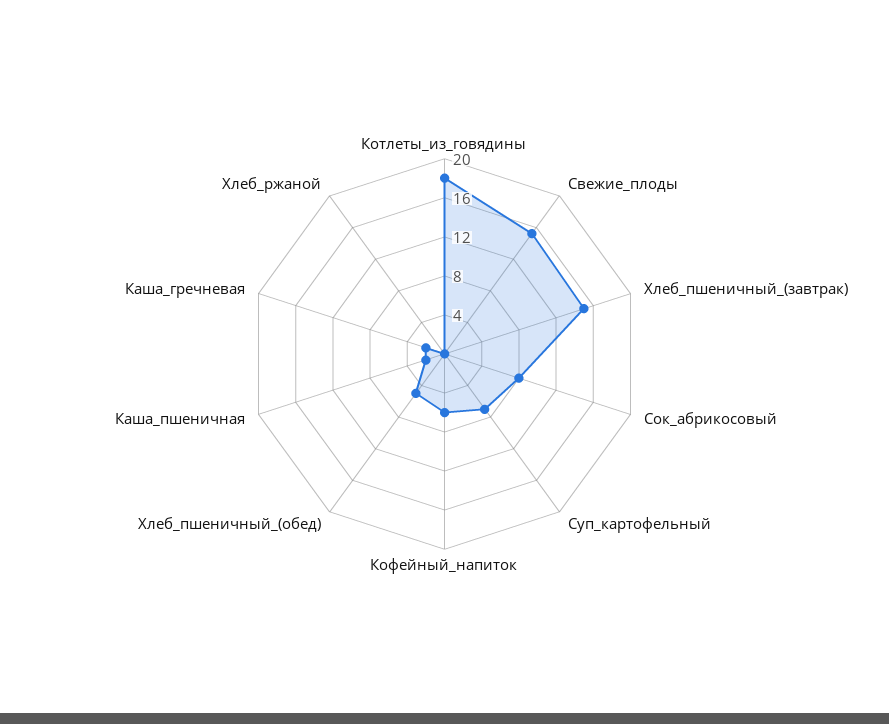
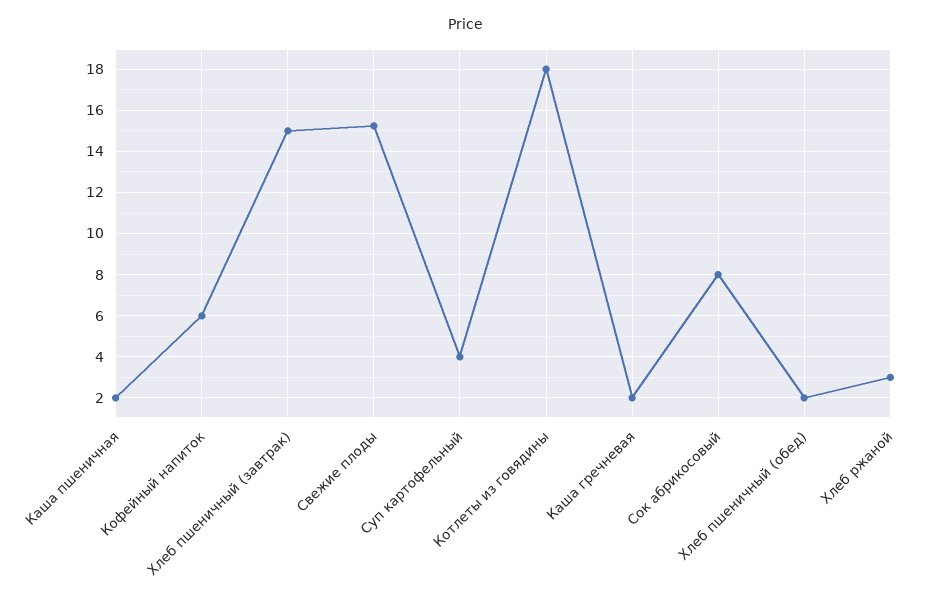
Суп_картофельный: 7 -> 4
Хлеб_пшеничный_(обед): 5 -> 2
Хлеб_ржаной: 0 -> 3

